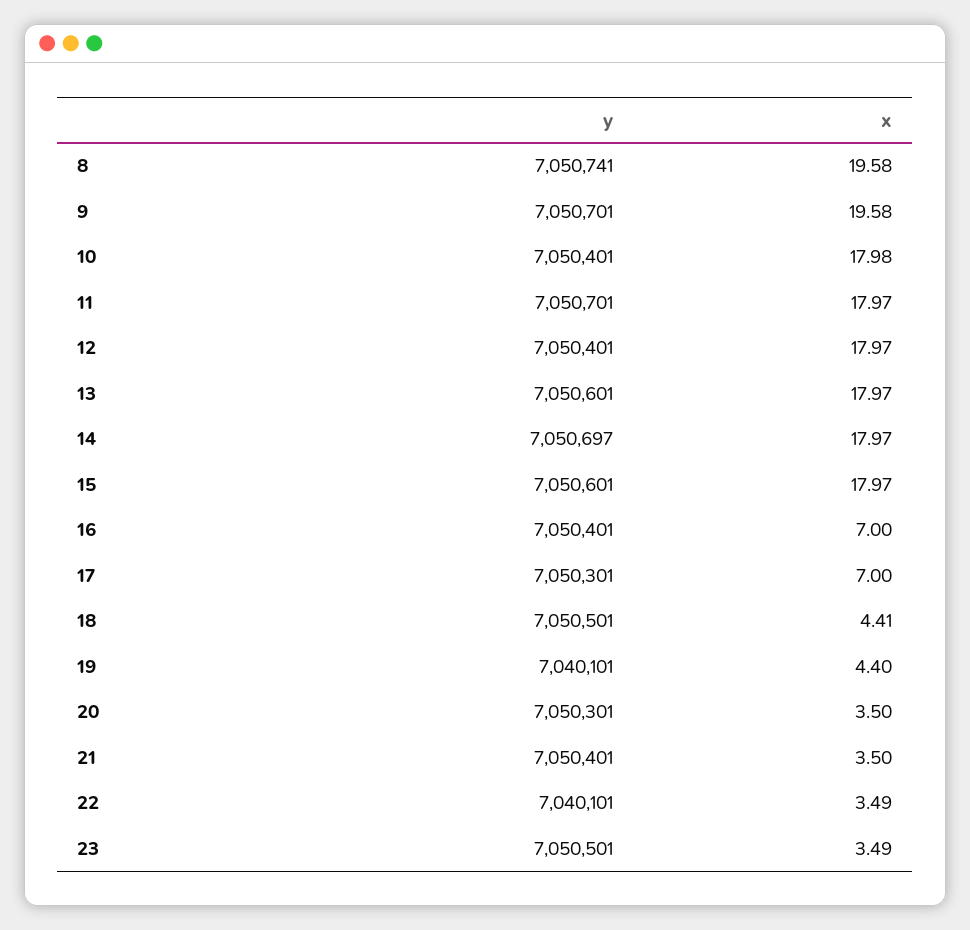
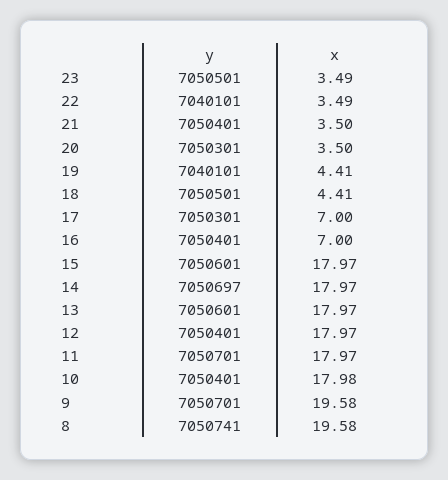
x, 19: 4.4 -> 4.41

